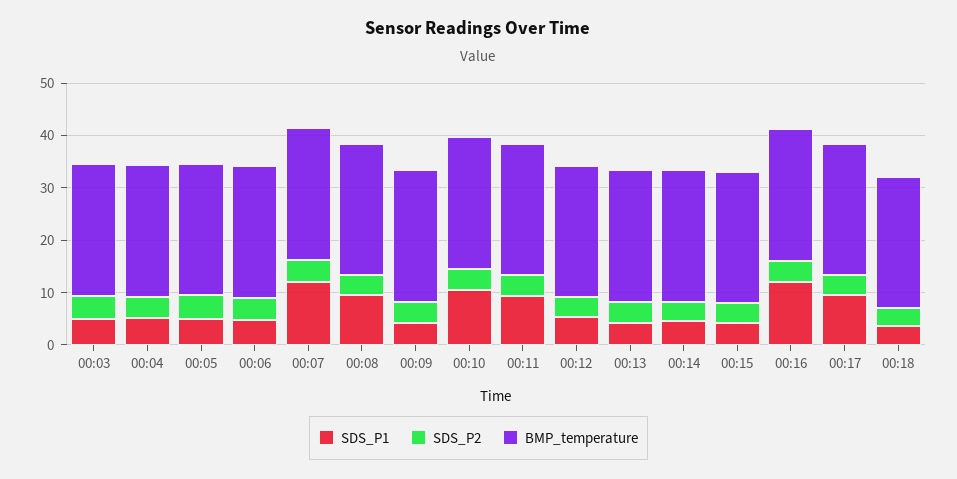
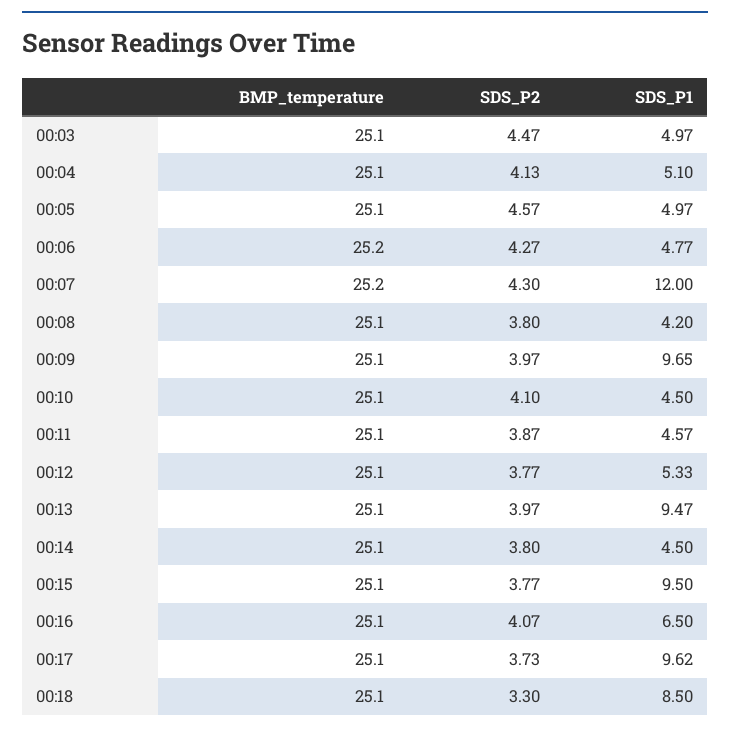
SDS_P1, 00:08: 10 -> 4.2
SDS_P1, 00:09: 4 -> 9.65
SDS_P1, 00:10: 10 -> 4.5
SDS_P1, 00:11: 10 -> 4.57
SDS_P1, 00:13: 4 -> 9.47
SDS_P1, 00:15: 4 -> 9.5
SDS_P1, 00:16: 12 -> 6.5
SDS_P1, 00:18: 4 -> 8.5

